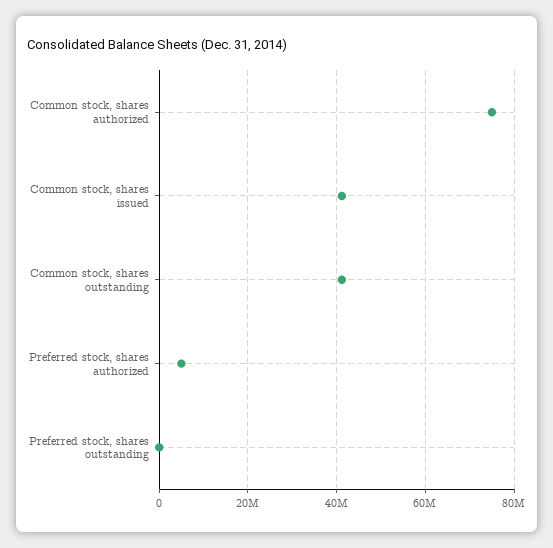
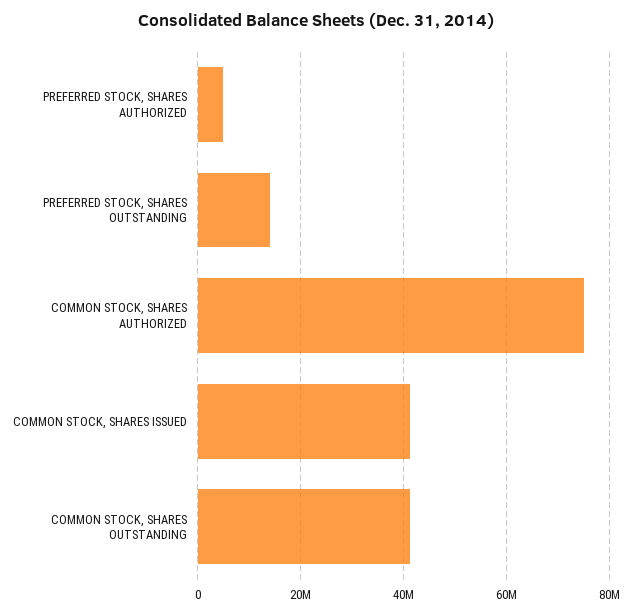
Preferred stock, shares outstanding: 0 -> 14000000

